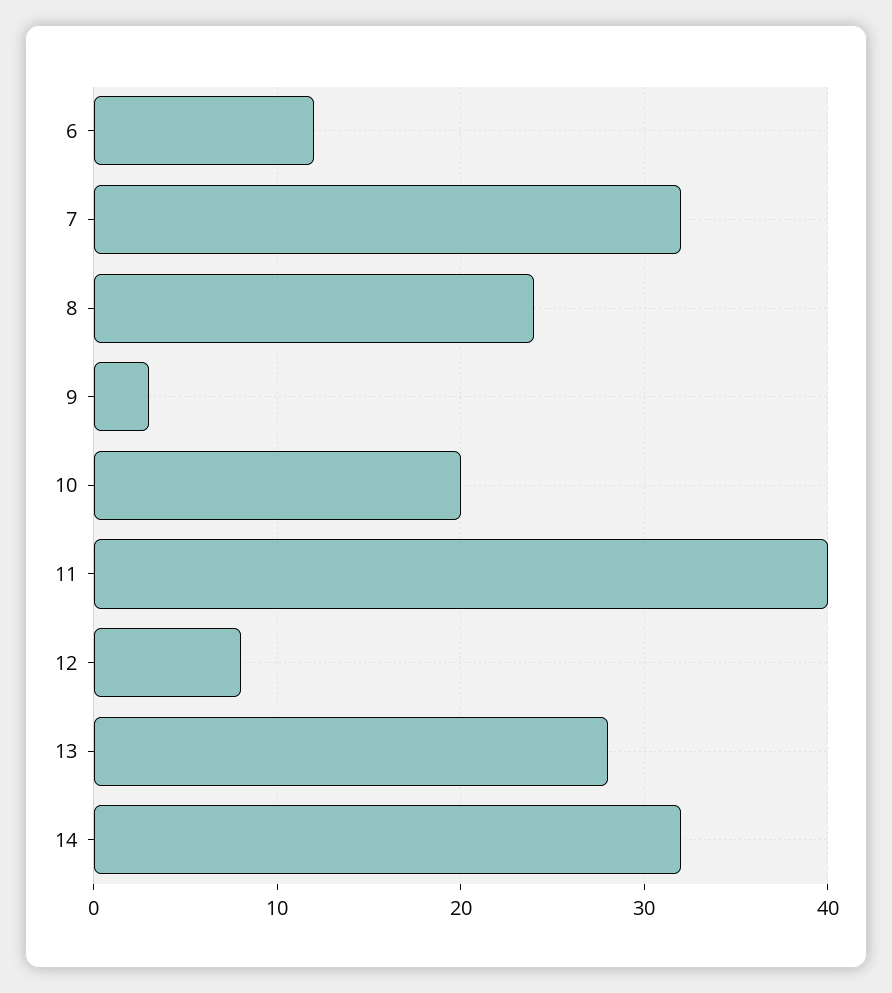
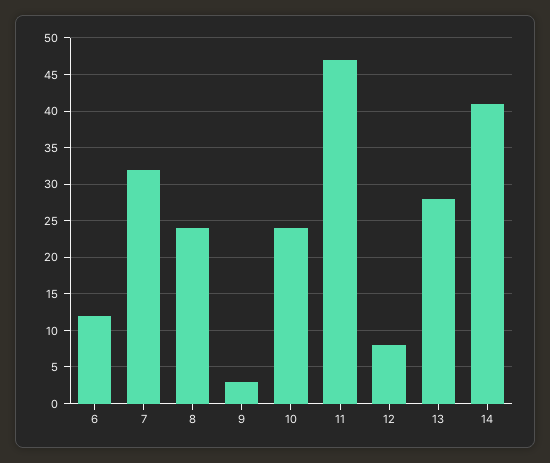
10: 20 -> 24
11: 40 -> 47
14: 32 -> 41

